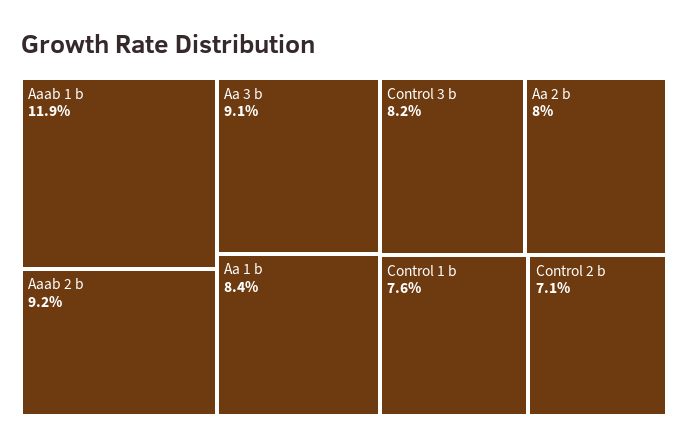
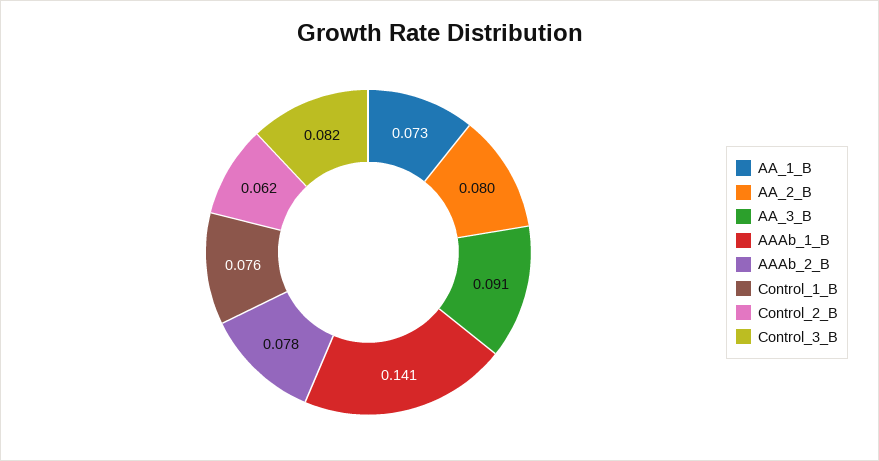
Aaab 1 b: 0.119 -> 0.141
Aaab 2 b: 0.092 -> 0.078
Aa 1 b: 0.084 -> 0.073
Control 2 b: 0.071 -> 0.062

